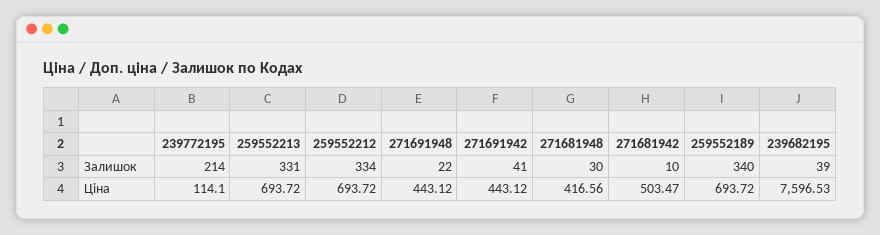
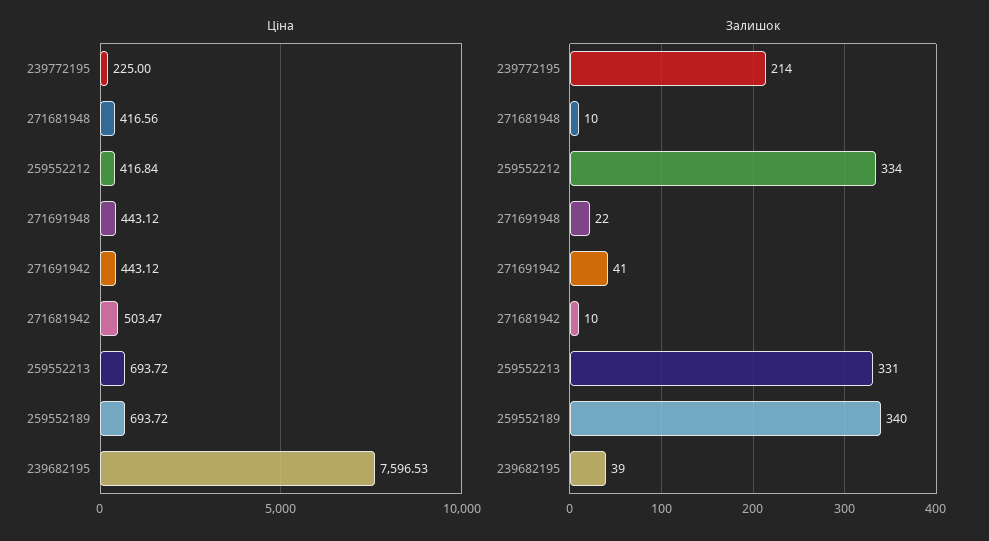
Залишок, 271681948: 30 -> 10
Ціна, 239772195: 114.1 -> 225
Ціна, 259552212: 693.72 -> 416.84

